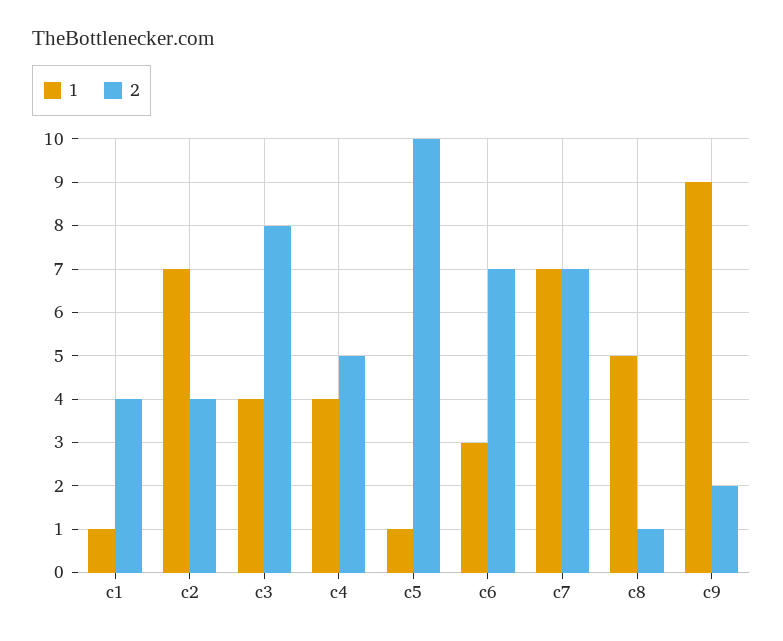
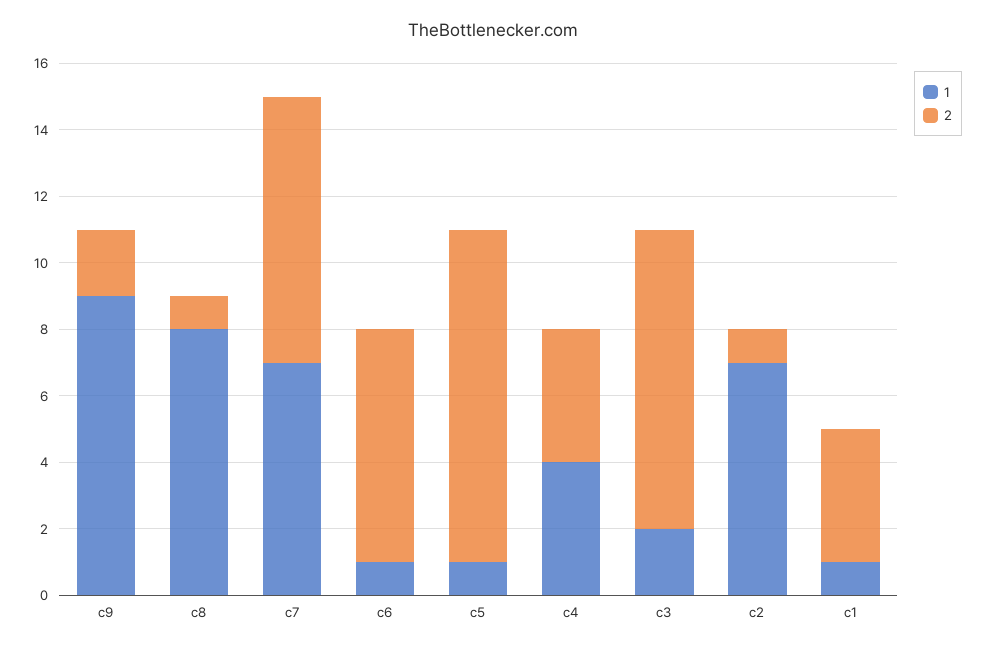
2, c2: 4 -> 1
1, c3: 4 -> 2
2, c3: 8 -> 9
2, c4: 5 -> 4
1, c6: 3 -> 1
2, c7: 7 -> 8
1, c8: 5 -> 8

